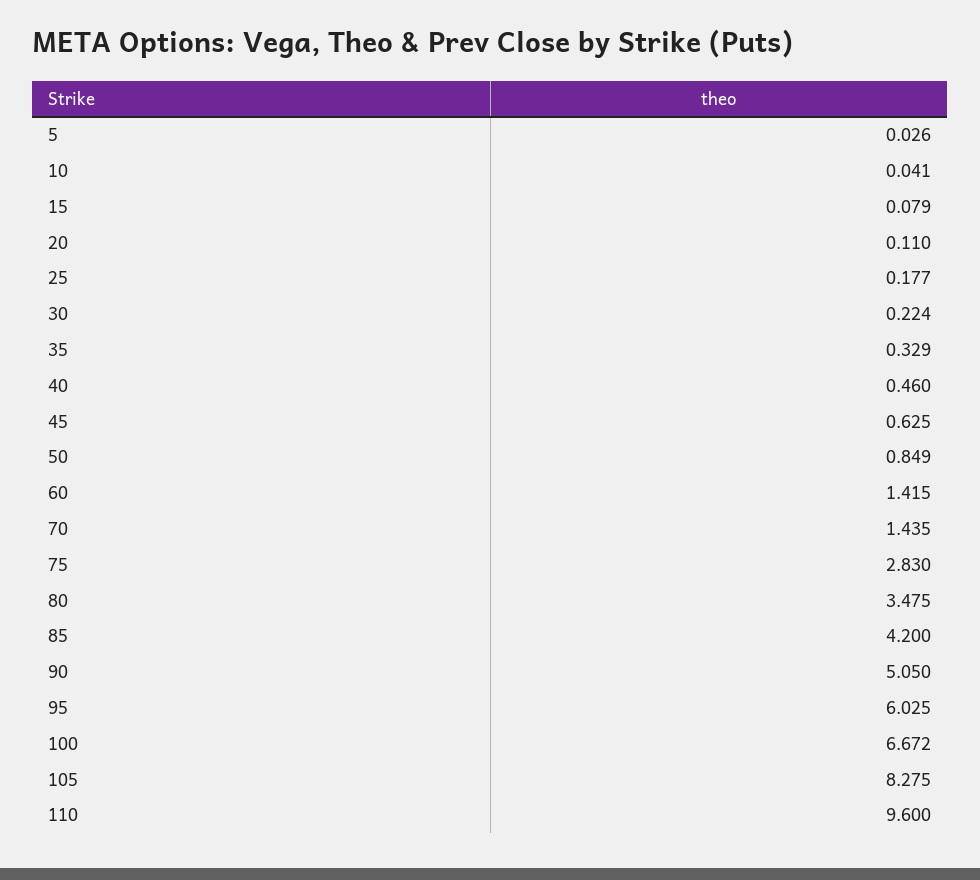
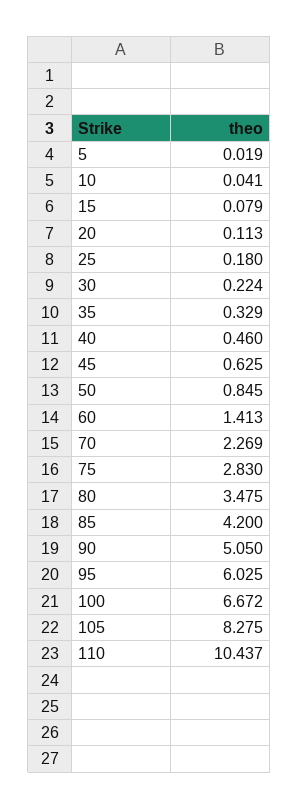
5: 0.026 -> 0.019
20: 0.11 -> 0.113
25: 0.177 -> 0.18
50: 0.849 -> 0.845
60: 1.415 -> 1.413
70: 1.435 -> 2.269
110: 9.6 -> 10.437

